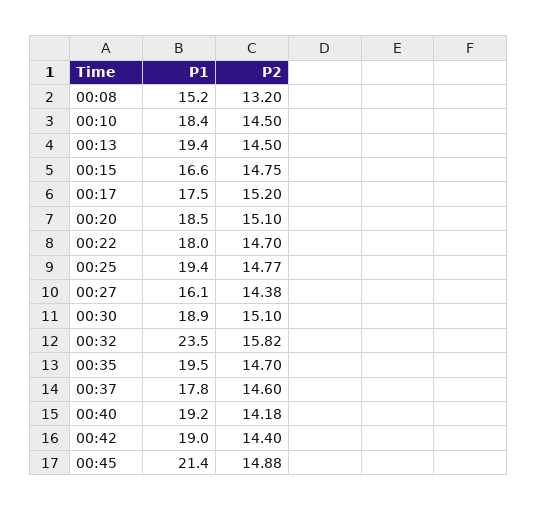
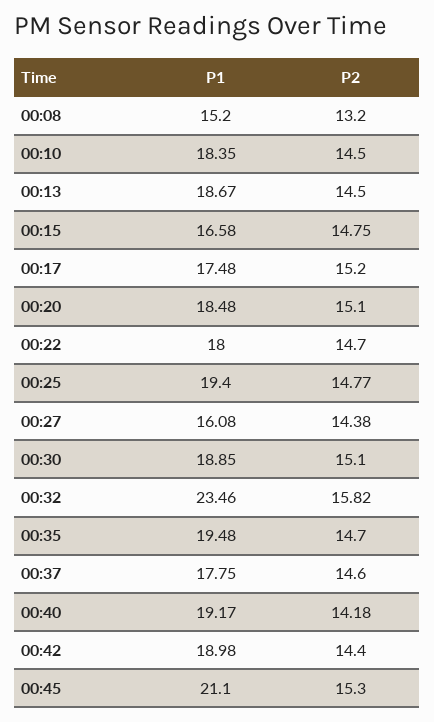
P1, 00:13: 19.4 -> 18.67
P1, 00:45: 21.4 -> 21.1
P2, 00:45: 14.88 -> 15.3

